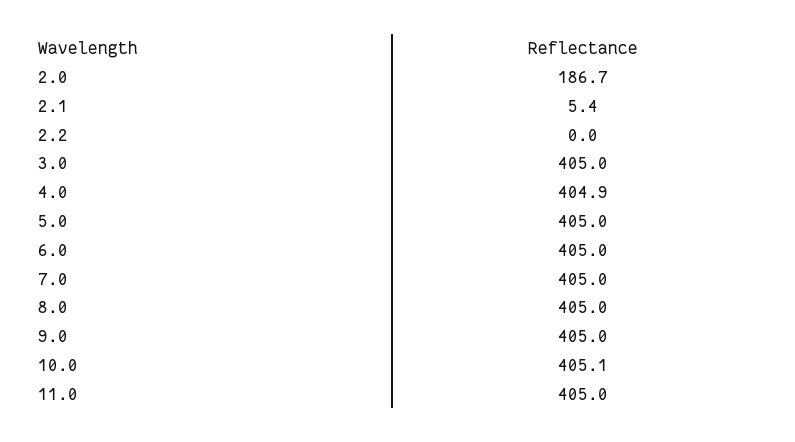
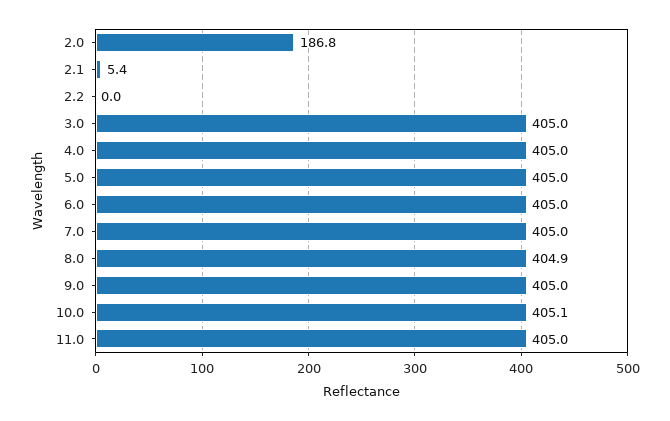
2.0: 186.7 -> 186.8
4.0: 404.9 -> 405
8.0: 405 -> 404.9

